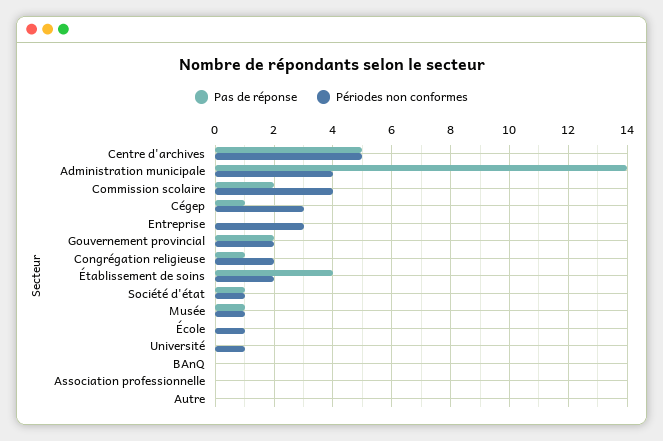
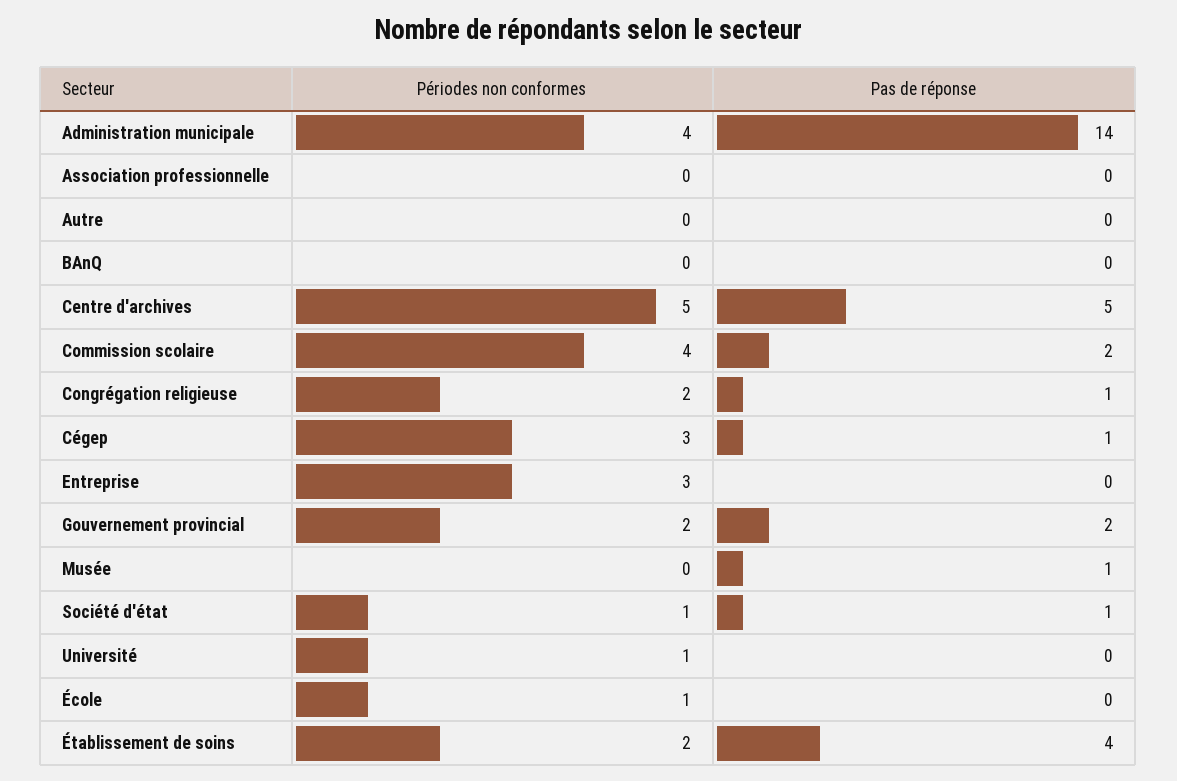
Périodes non conformes, Musée: 1 -> 0

